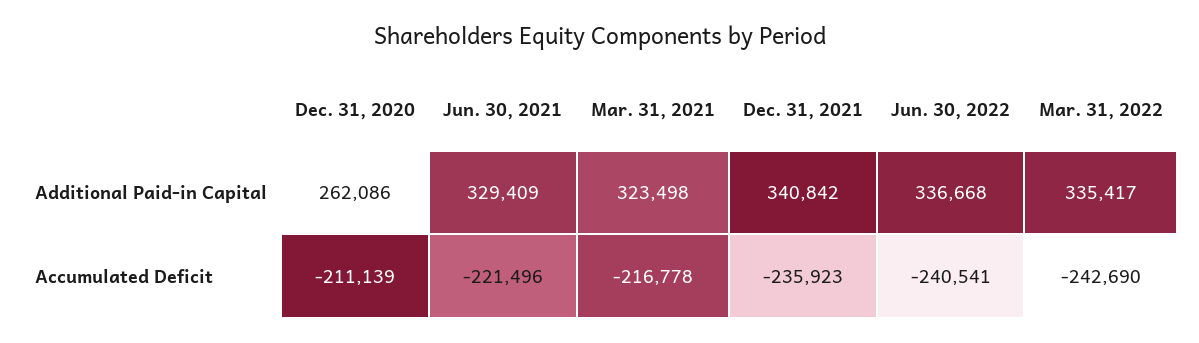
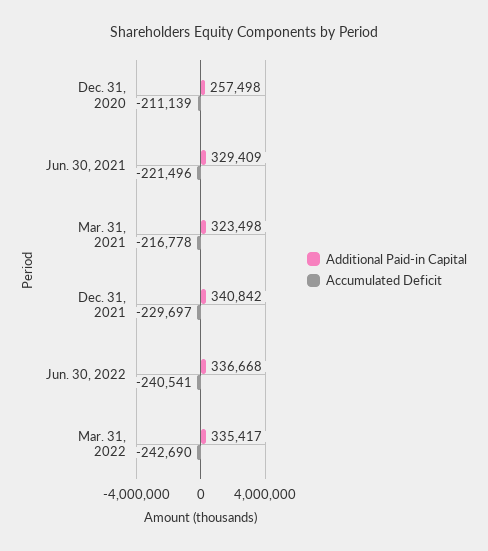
Additional Paid-in Capital, Dec. 31, 2020: 262086 -> 257498
Accumulated Deficit, Dec. 31, 2021: -235923 -> -229697

